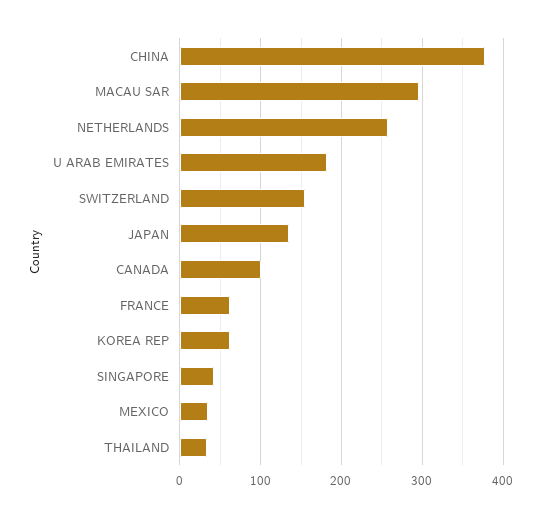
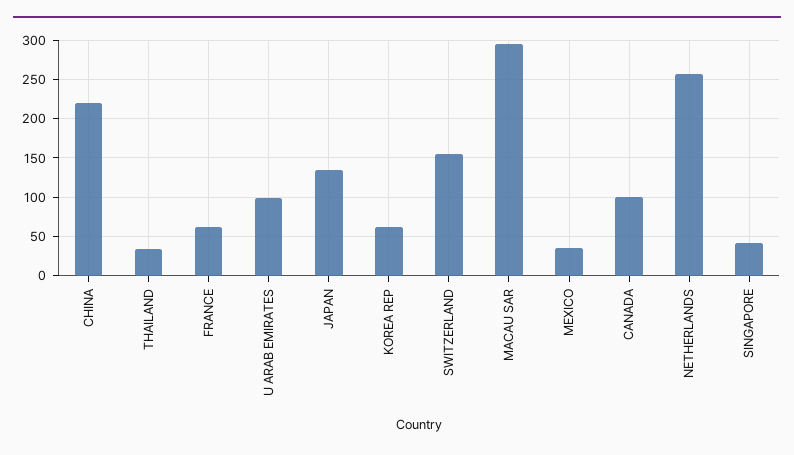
CHINA: 380 -> 220
U ARAB EMIRATES: 180 -> 100

